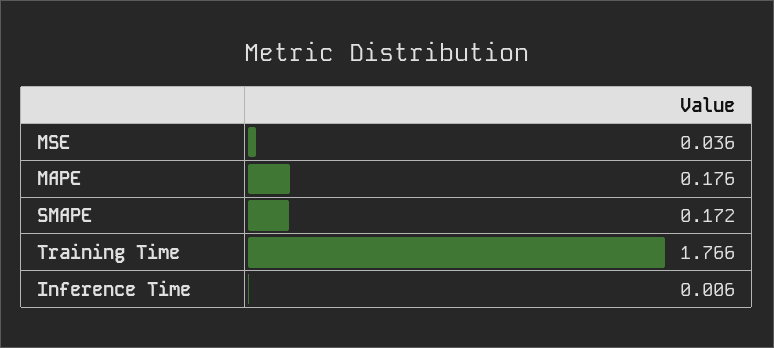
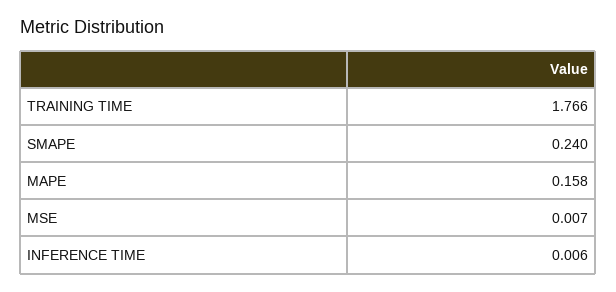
MSE: 0.036 -> 0.007
MAPE: 0.176 -> 0.158
SMAPE: 0.172 -> 0.24

